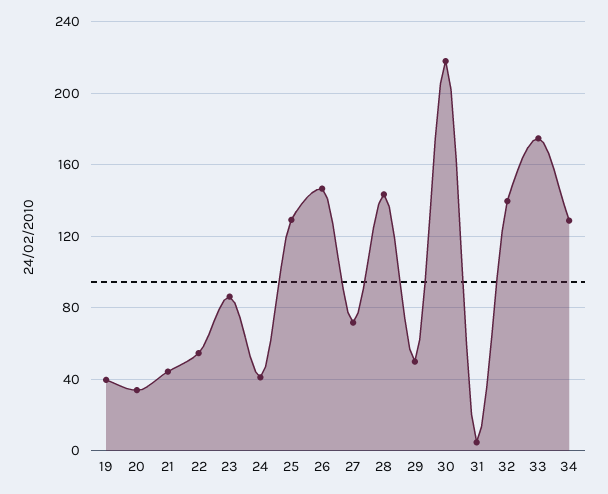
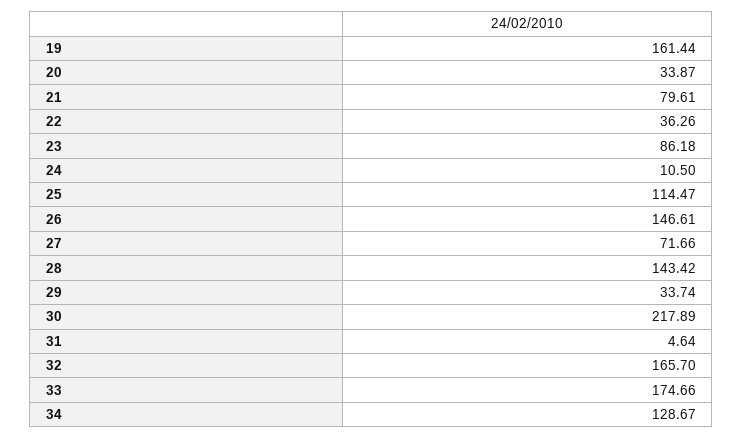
19: 40 -> 161.44
21: 45 -> 79.61
22: 55 -> 36.26
24: 40 -> 10.5
25: 130 -> 114.47
29: 50 -> 33.74
32: 140 -> 165.7

